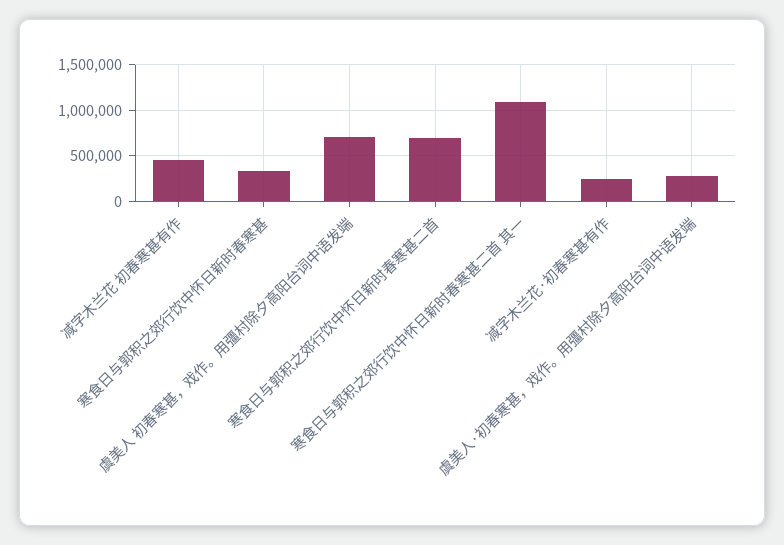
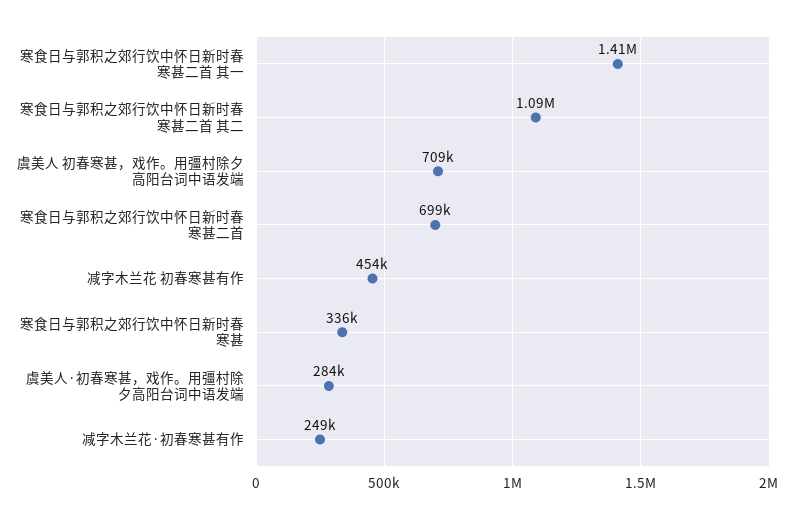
寒食日与郭积之郊行饮中怀日新时春寒甚二首 其一: 1100000 -> 1410000
寒食日与郭积之郊行饮中怀日新时春寒甚二首 其二: none -> 1090000

